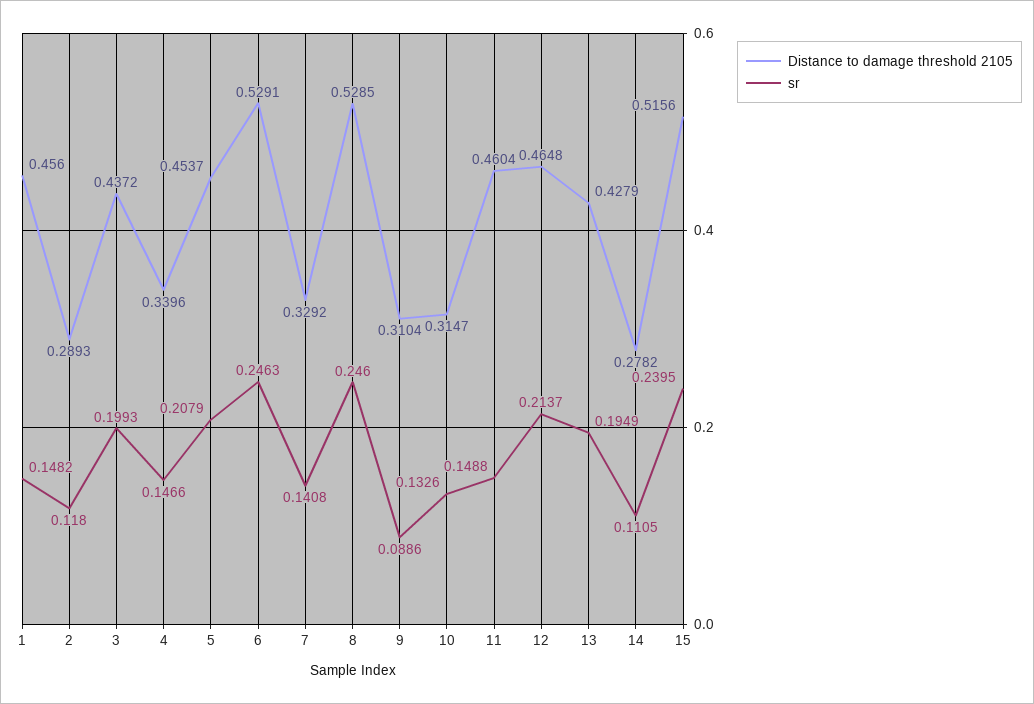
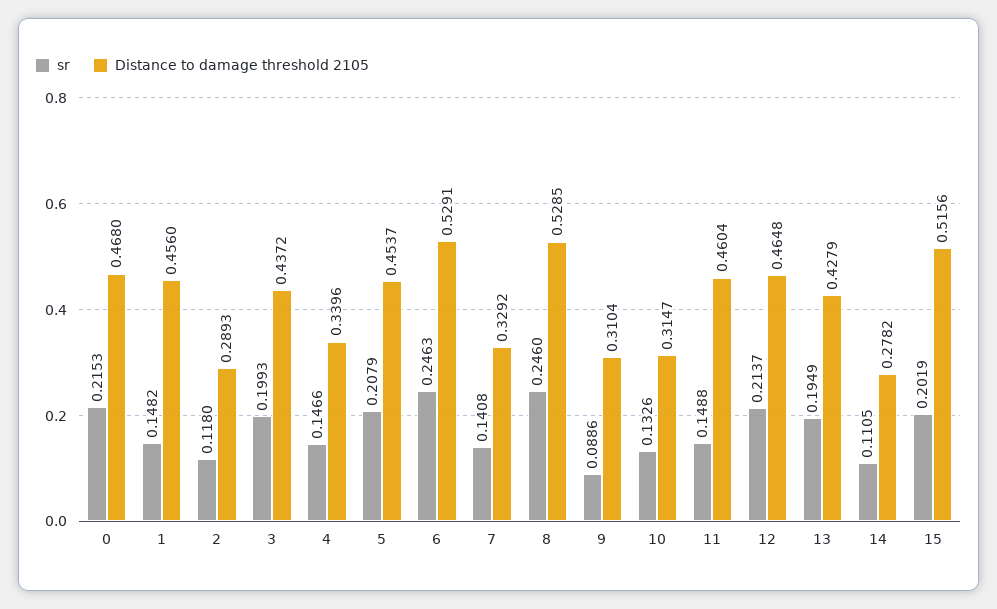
sr, 15: 0.2395 -> 0.2019
sr, 0: none -> 0.2153
Distance to damage threshold 2105, 0: none -> 0.468

